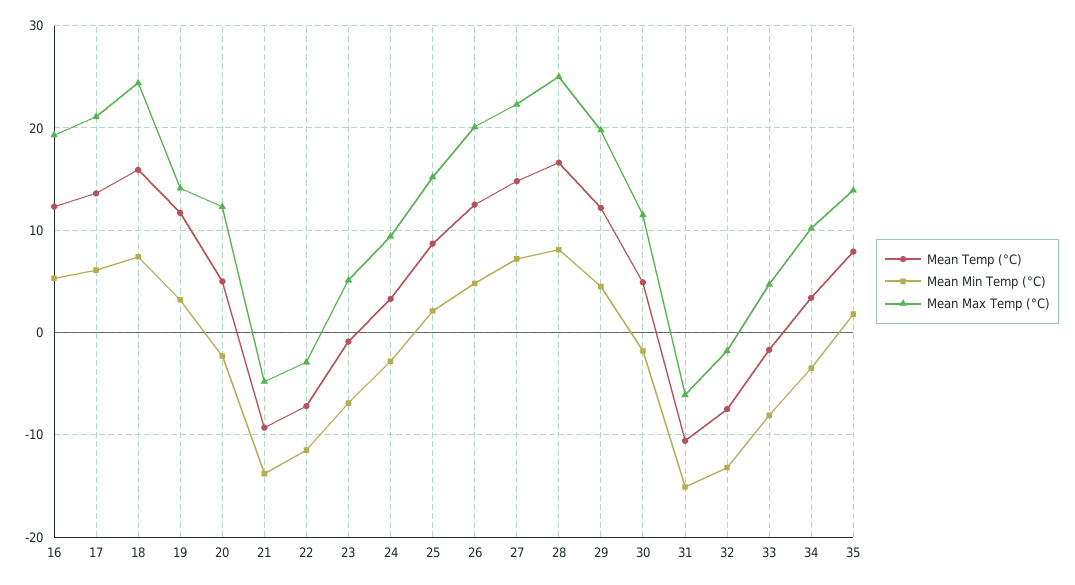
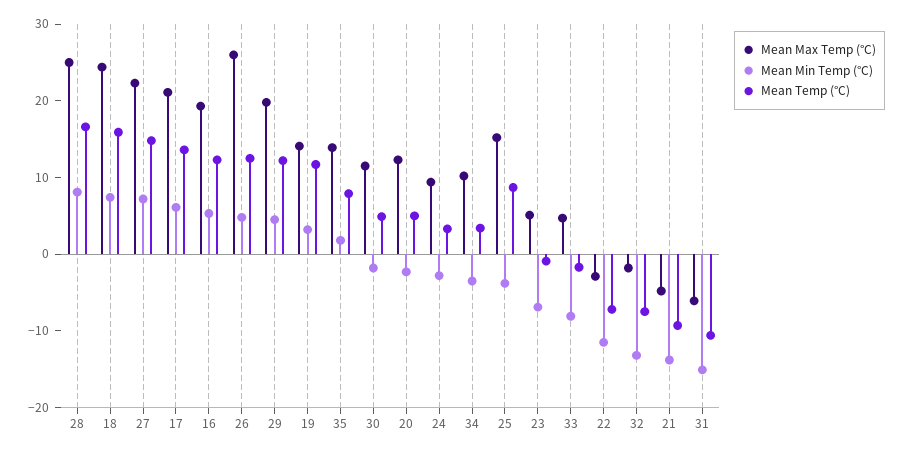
Mean Min Temp (°C), 25: 2 -> -4
Mean Max Temp (°C), 26: 20 -> 26

